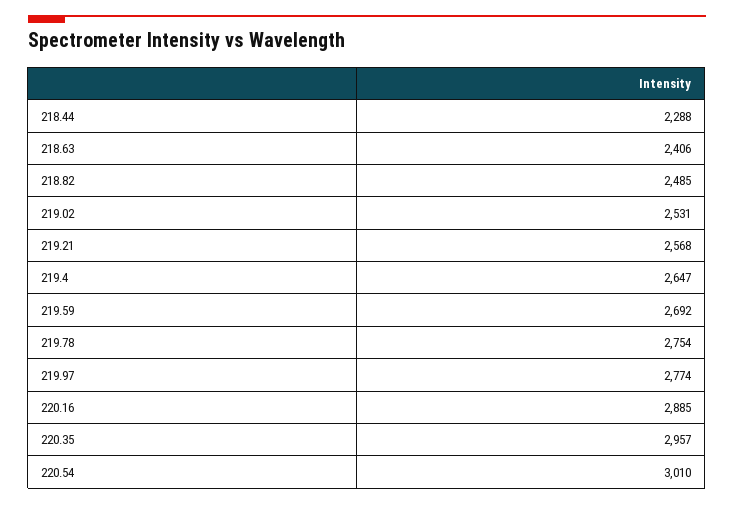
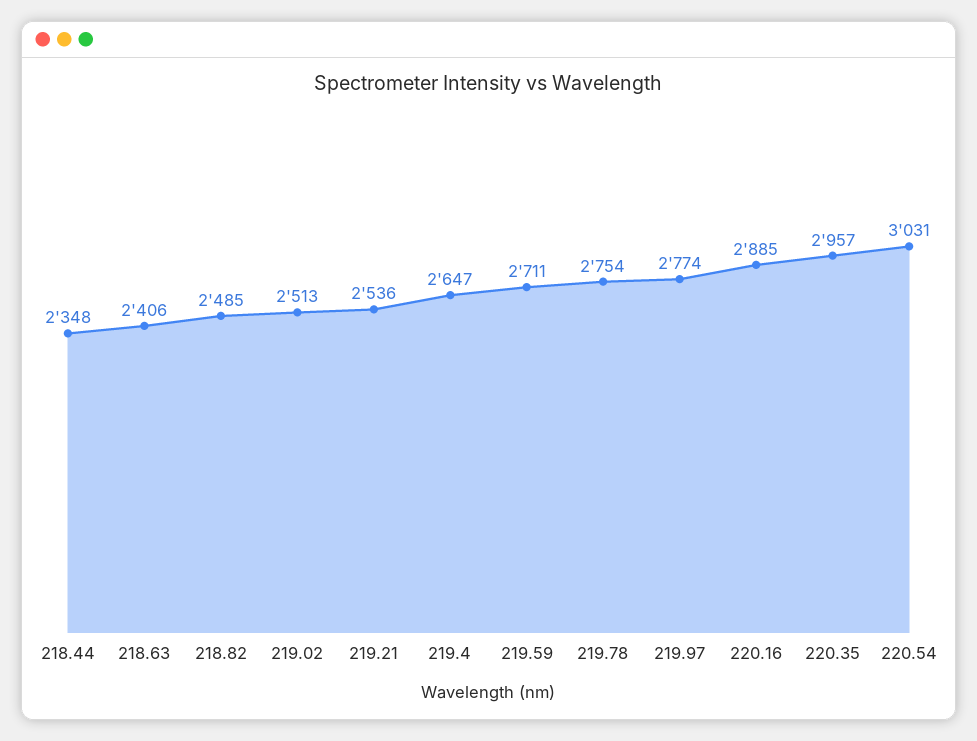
218.44: 2288 -> 2348
219.02: 2531 -> 2513
219.21: 2568 -> 2536
219.59: 2692 -> 2711
220.54: 3010 -> 3031

